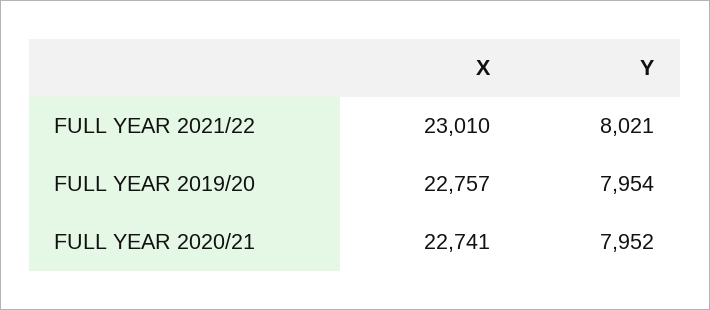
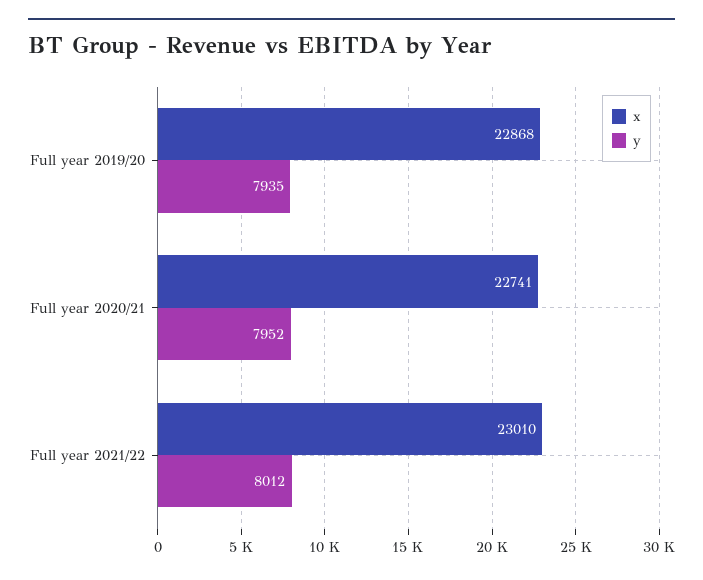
Y, FULL YEAR 2021/22: 8021 -> 8012
X, FULL YEAR 2019/20: 22757 -> 22868
Y, FULL YEAR 2019/20: 7954 -> 7935

